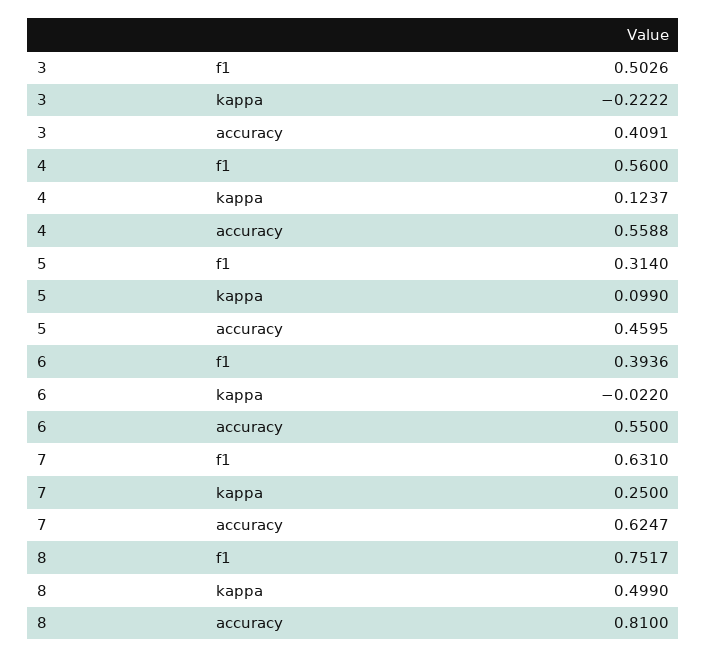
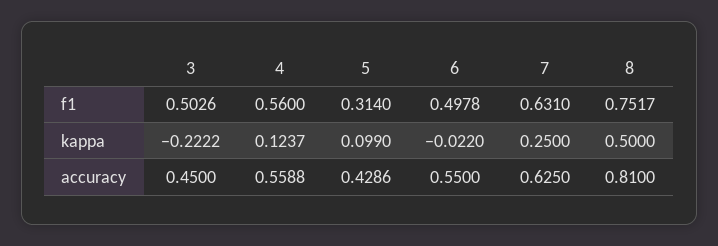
3, accuracy: 0.4091 -> 0.45
5, accuracy: 0.4595 -> 0.4286
6, f1: 0.3936 -> 0.4978
7, accuracy: 0.6247 -> 0.625
8, kappa: 0.499 -> 0.5

